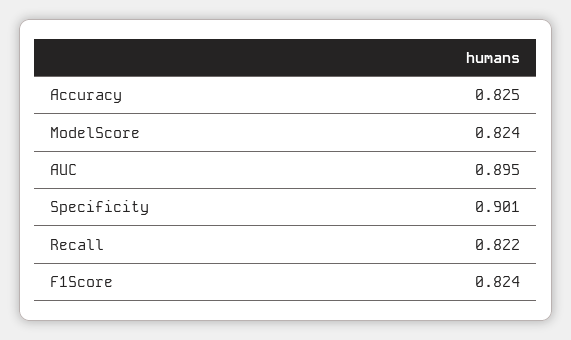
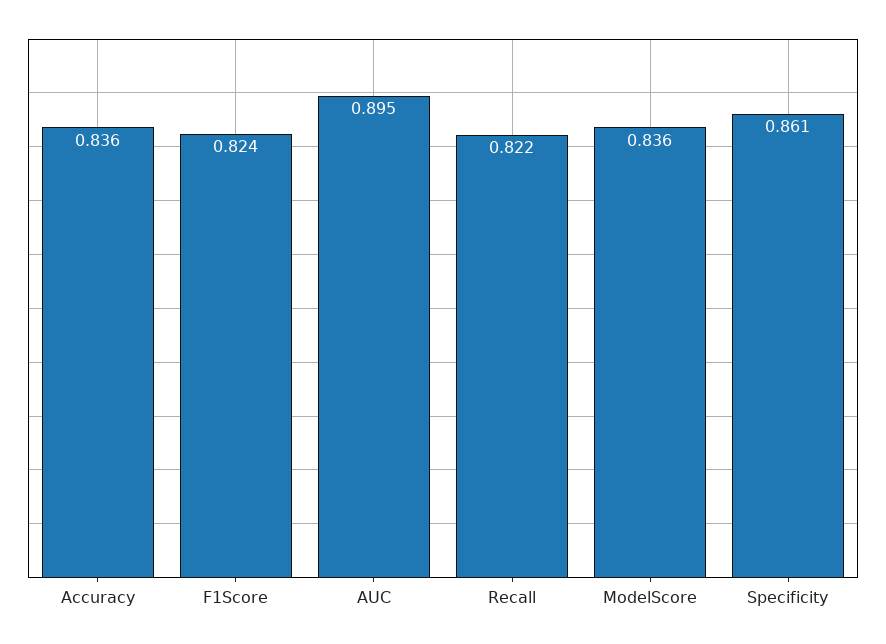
Accuracy: 0.825 -> 0.836
ModelScore: 0.824 -> 0.836
Specificity: 0.901 -> 0.861

